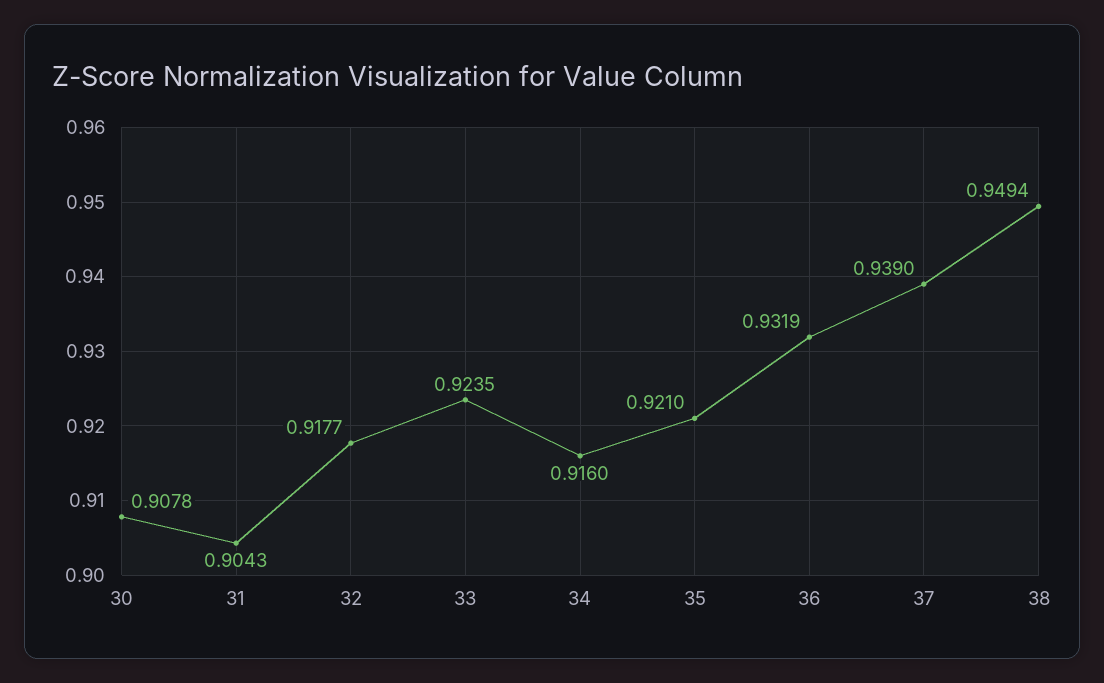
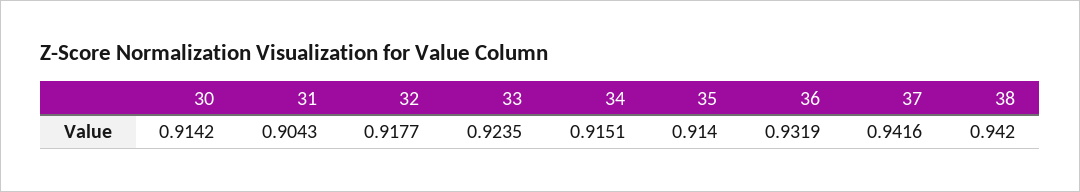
30: 0.9078 -> 0.9142
34: 0.916 -> 0.9151
35: 0.921 -> 0.914
37: 0.939 -> 0.9416
38: 0.9494 -> 0.942

